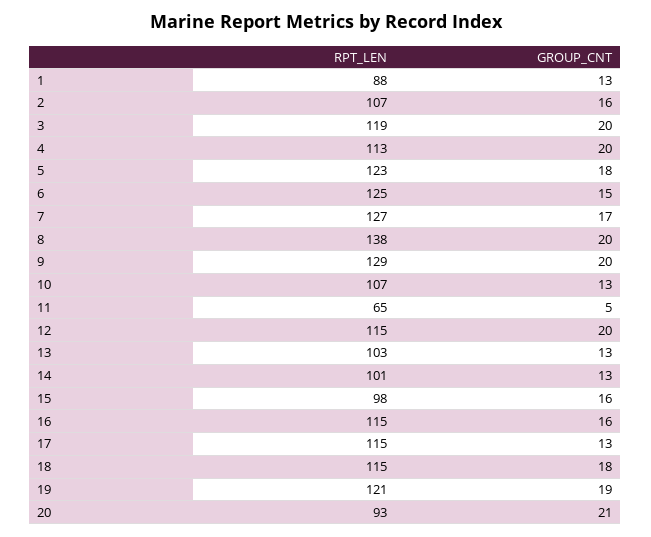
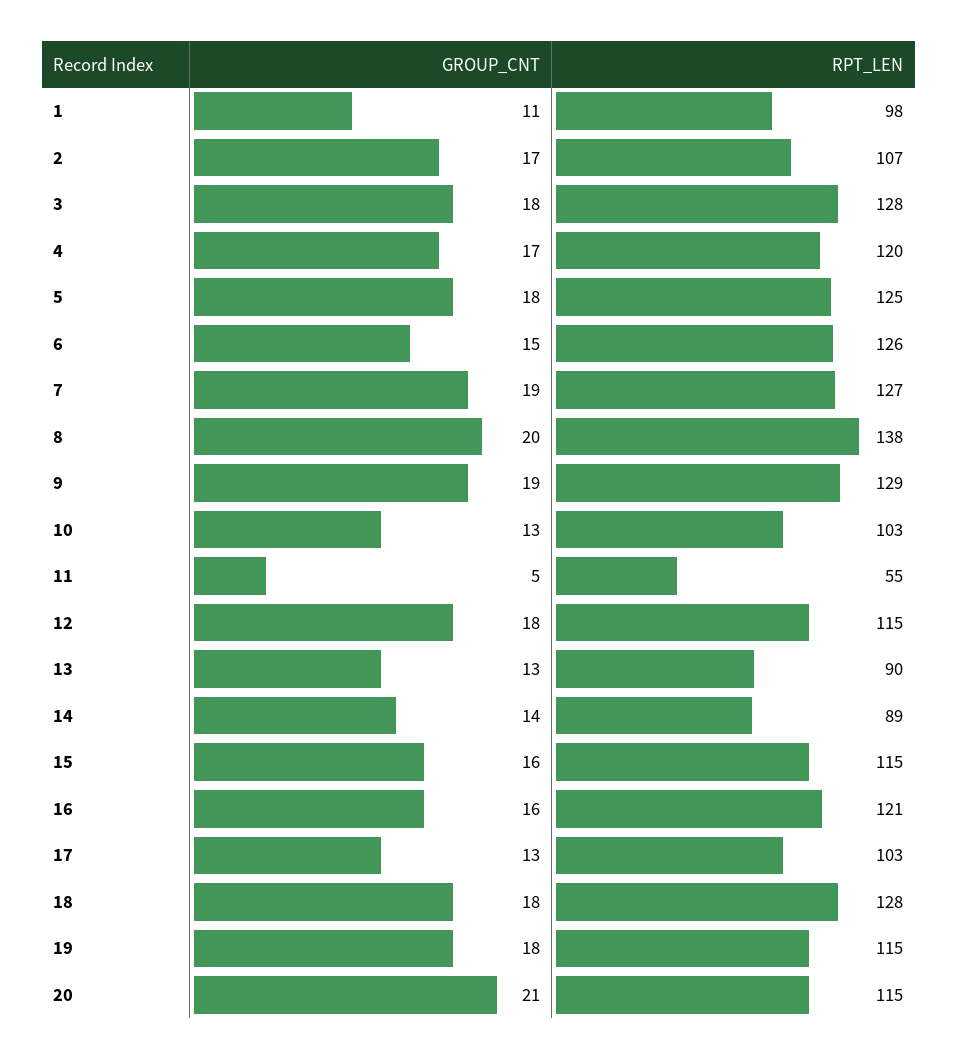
RPT_LEN, 1: 88 -> 98
GROUP_CNT, 1: 13 -> 11
GROUP_CNT, 2: 16 -> 17
RPT_LEN, 3: 119 -> 128
GROUP_CNT, 3: 20 -> 18
RPT_LEN, 4: 113 -> 120
GROUP_CNT, 4: 20 -> 17
RPT_LEN, 5: 123 -> 125
RPT_LEN, 6: 125 -> 126
GROUP_CNT, 7: 17 -> 19
GROUP_CNT, 9: 20 -> 19
RPT_LEN, 10: 107 -> 103
RPT_LEN, 11: 65 -> 55
GROUP_CNT, 12: 20 -> 18
RPT_LEN, 13: 103 -> 90
RPT_LEN, 14: 101 -> 89
GROUP_CNT, 14: 13 -> 14
RPT_LEN, 15: 98 -> 115
RPT_LEN, 16: 115 -> 121
RPT_LEN, 17: 115 -> 103
RPT_LEN, 18: 115 -> 128
RPT_LEN, 19: 121 -> 115
GROUP_CNT, 19: 19 -> 18
RPT_LEN, 20: 93 -> 115

